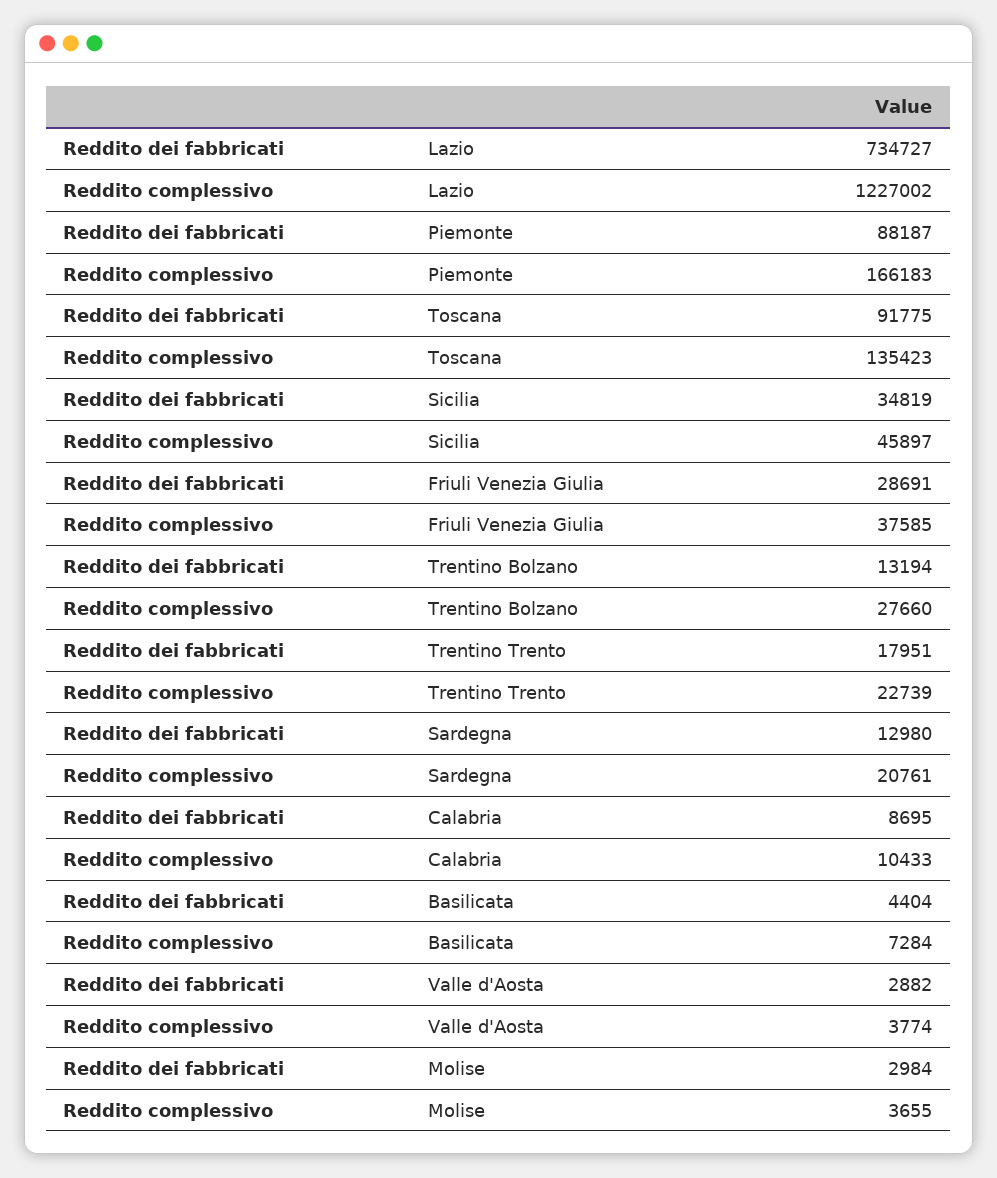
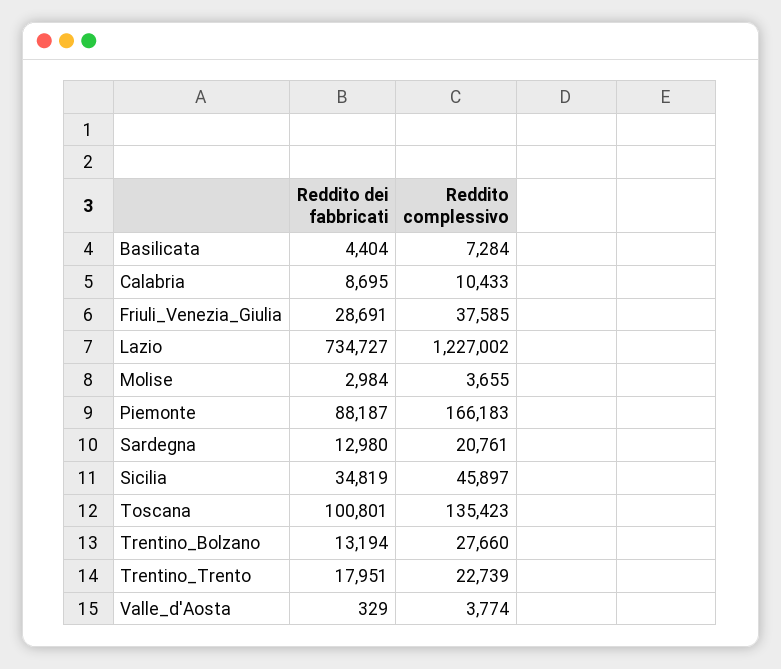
Reddito dei fabbricati, Toscana: 91775 -> 100801
Reddito dei fabbricati, Valle d'Aosta: 2882 -> 329

